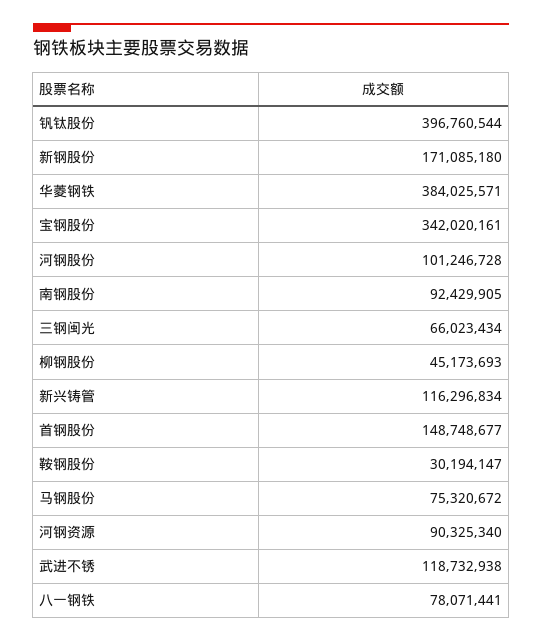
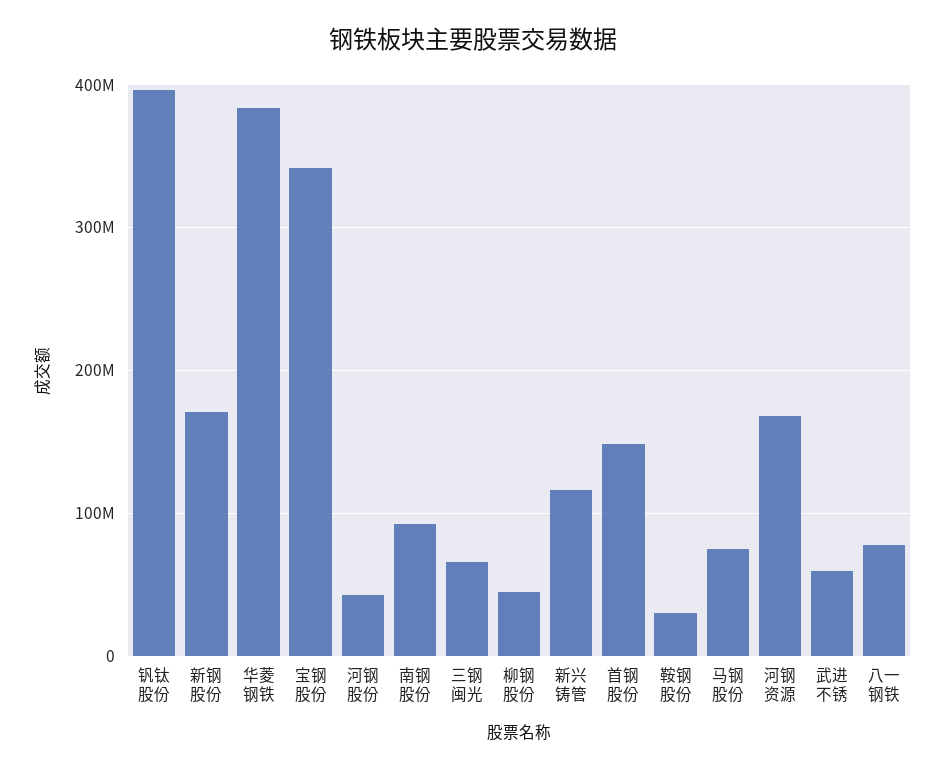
河钢股份: 101246728 -> 40000000
河钢资源: 90325340 -> 170000000
武进不锈: 118732938 -> 60000000

